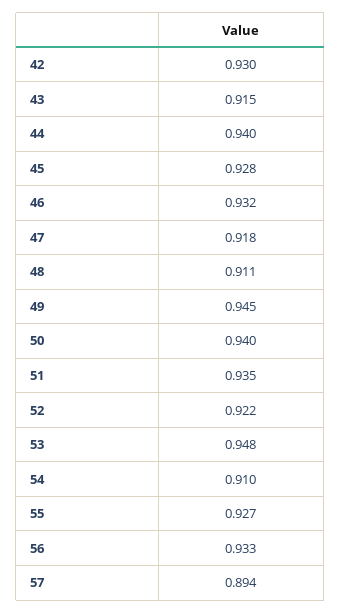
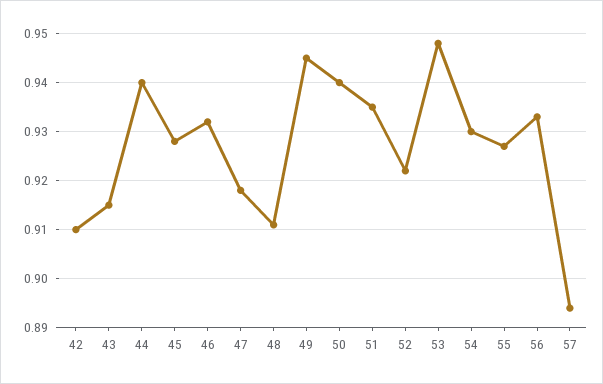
42: 0.93 -> 0.91
54: 0.91 -> 0.93

